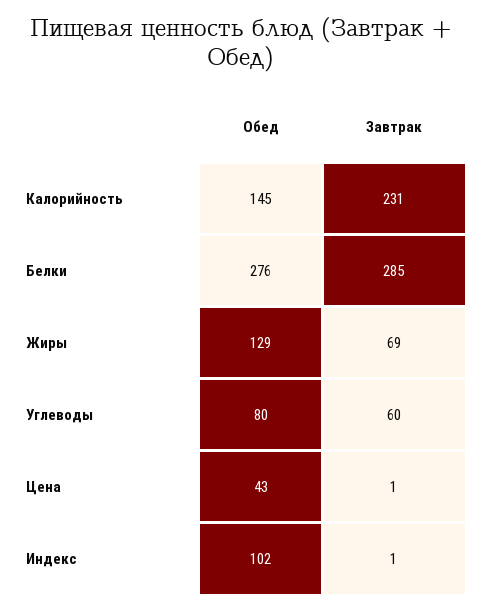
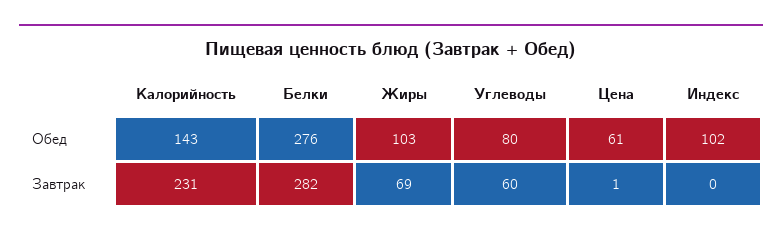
Обед, Калорийность: 145 -> 143
Завтрак, Белки: 285 -> 282
Обед, Жиры: 129 -> 103
Обед, Цена: 43 -> 61
Завтрак, Индекс: 1 -> 0

